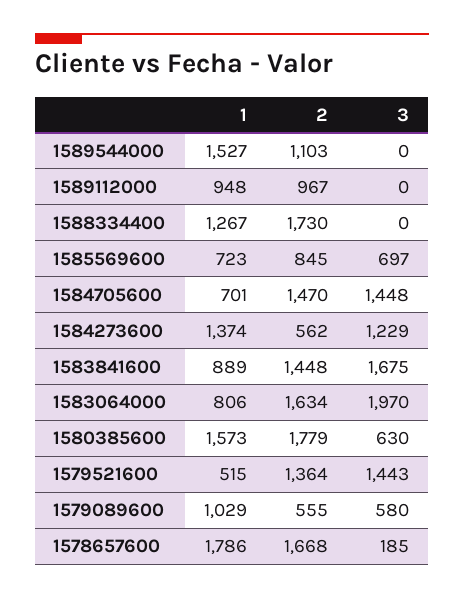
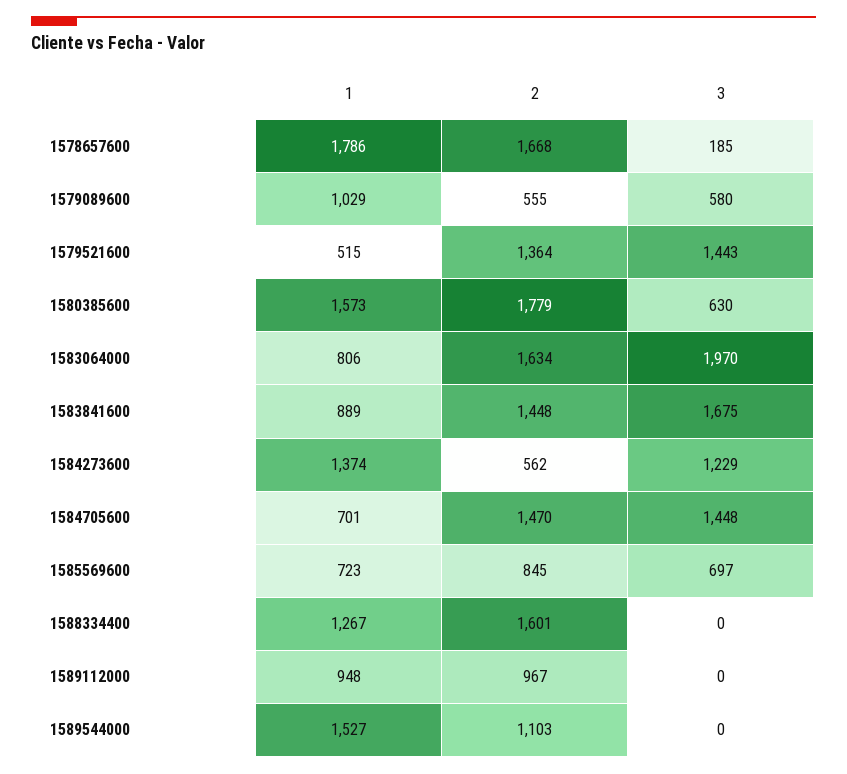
2, 1588334400: 1730 -> 1601

